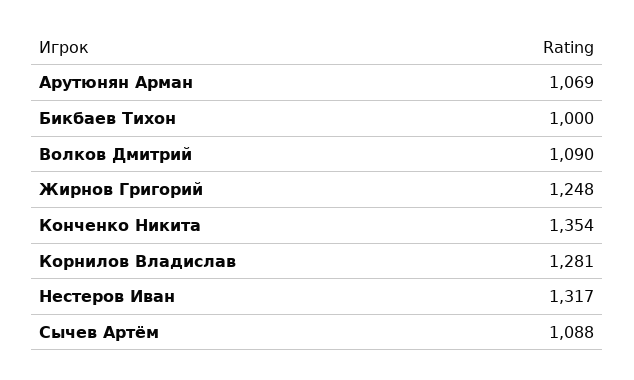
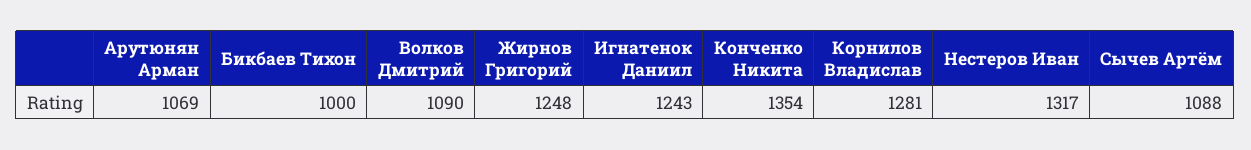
Игнатенок Даниил: none -> 1243

